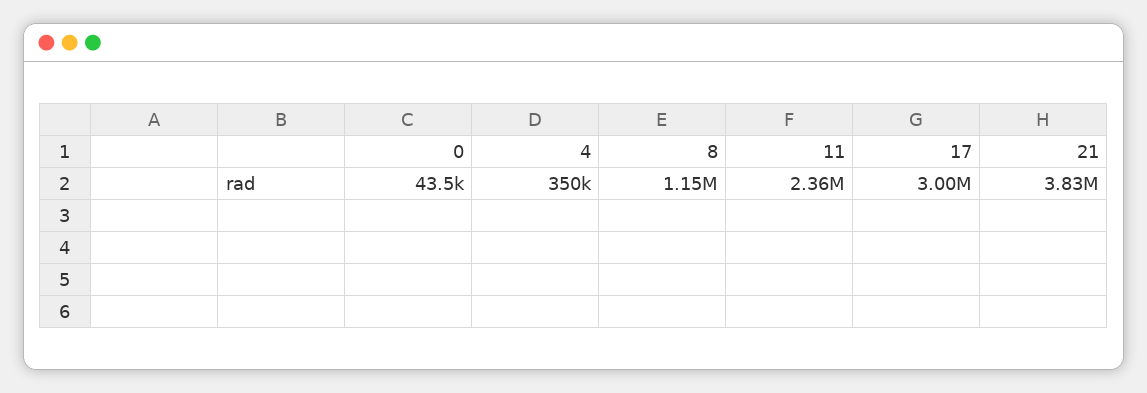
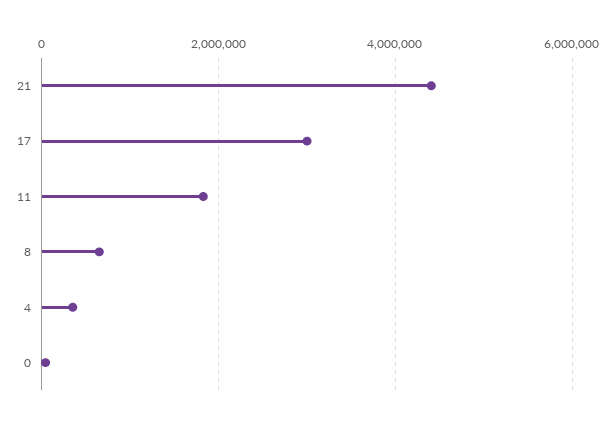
8: 1150000 -> 600000
11: 2360000 -> 1800000
21: 3830000 -> 4400000

